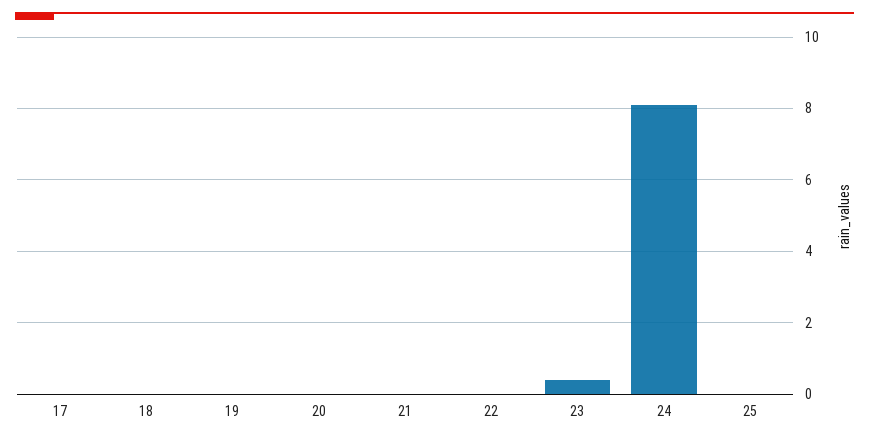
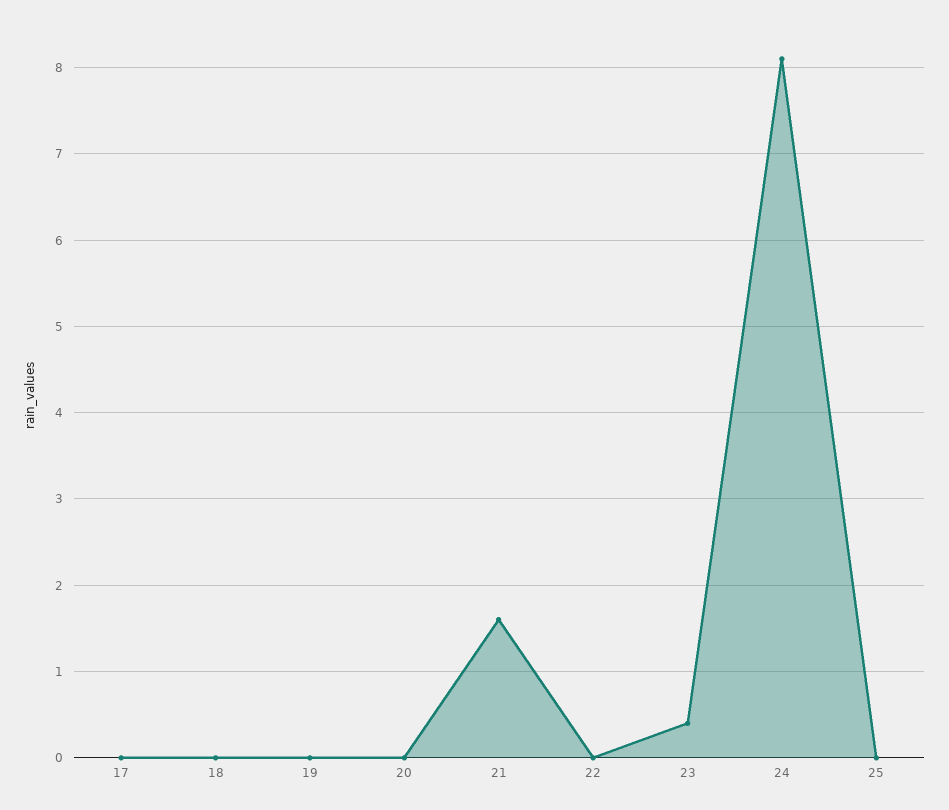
21: 0 -> 1.6

